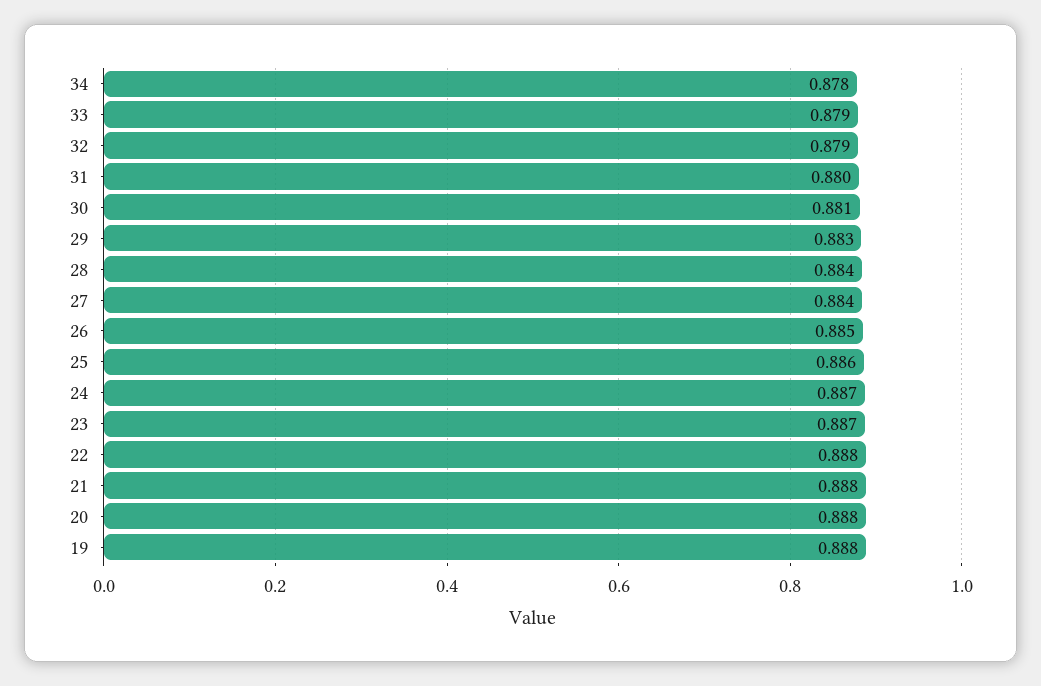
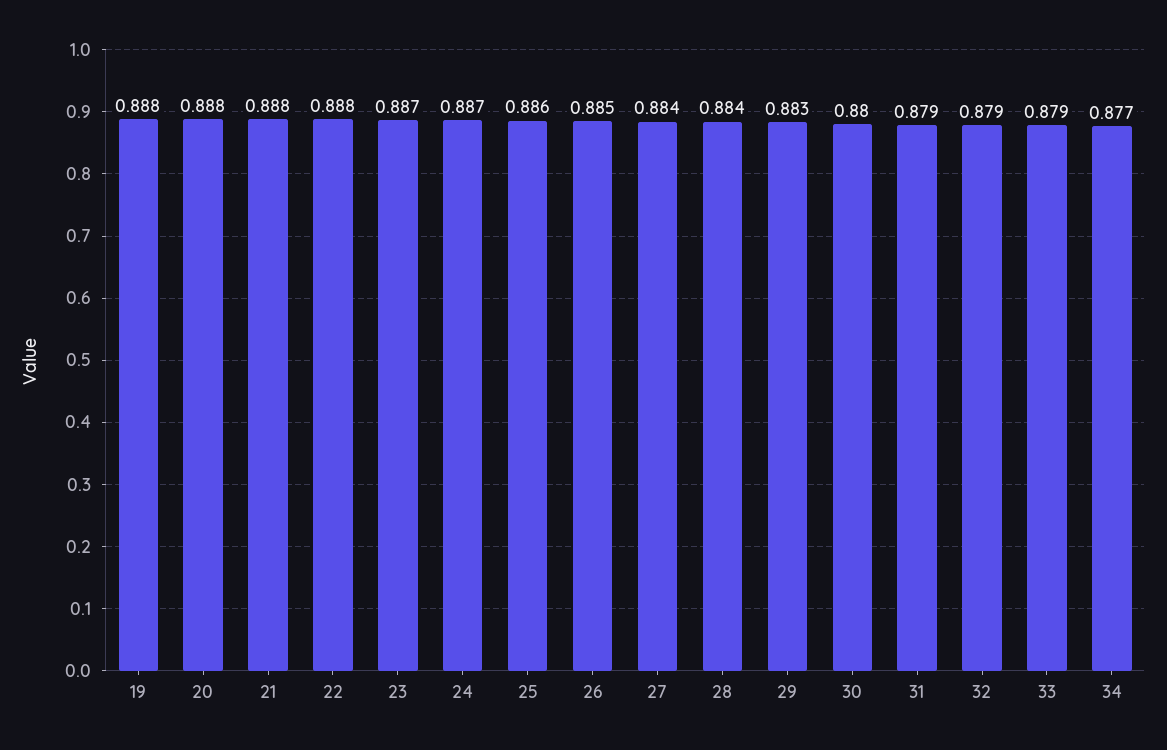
34: 0.878 -> 0.877
31: 0.88 -> 0.879
30: 0.881 -> 0.88

